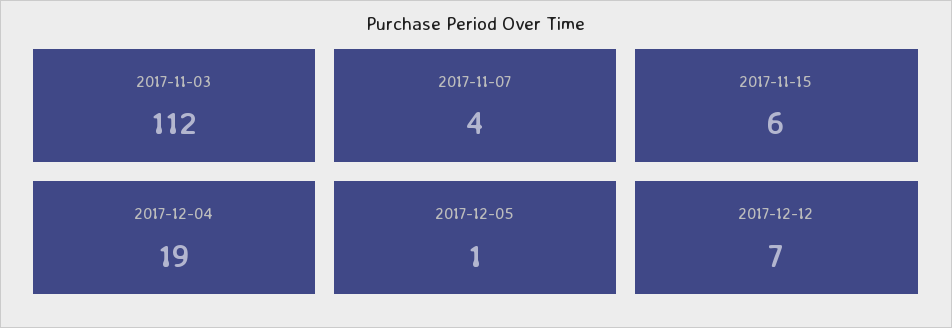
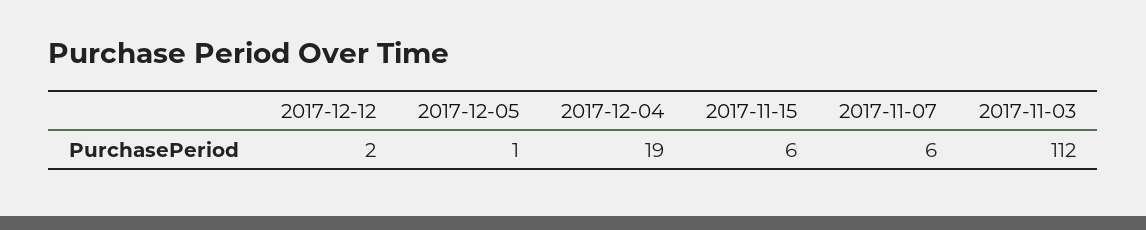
2017-11-07: 4 -> 6
2017-12-12: 7 -> 2

